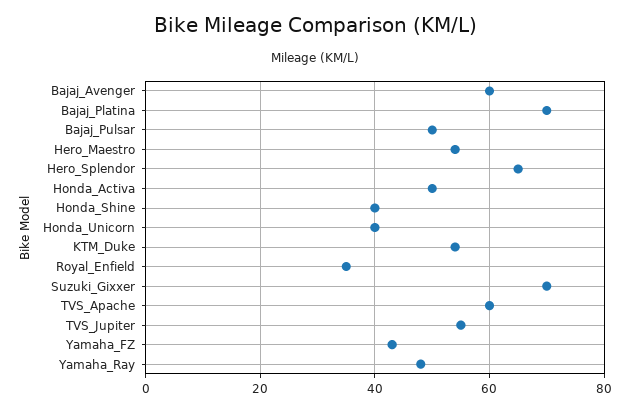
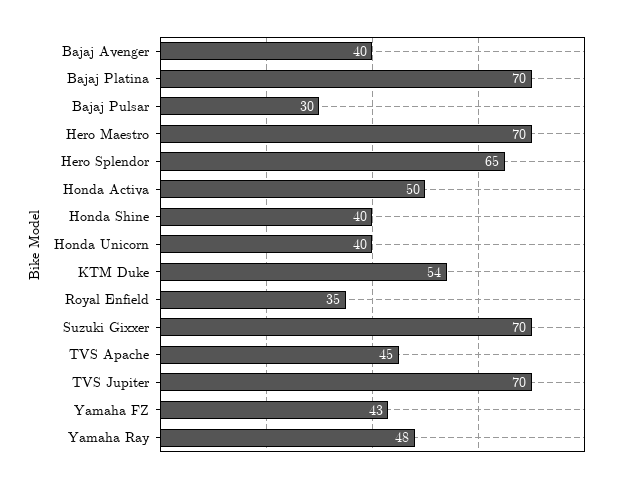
Bajaj_Avenger: 60 -> 40
Bajaj_Pulsar: 50 -> 30
Hero_Maestro: 55 -> 70
TVS_Apache: 60 -> 45
TVS_Jupiter: 55 -> 70

